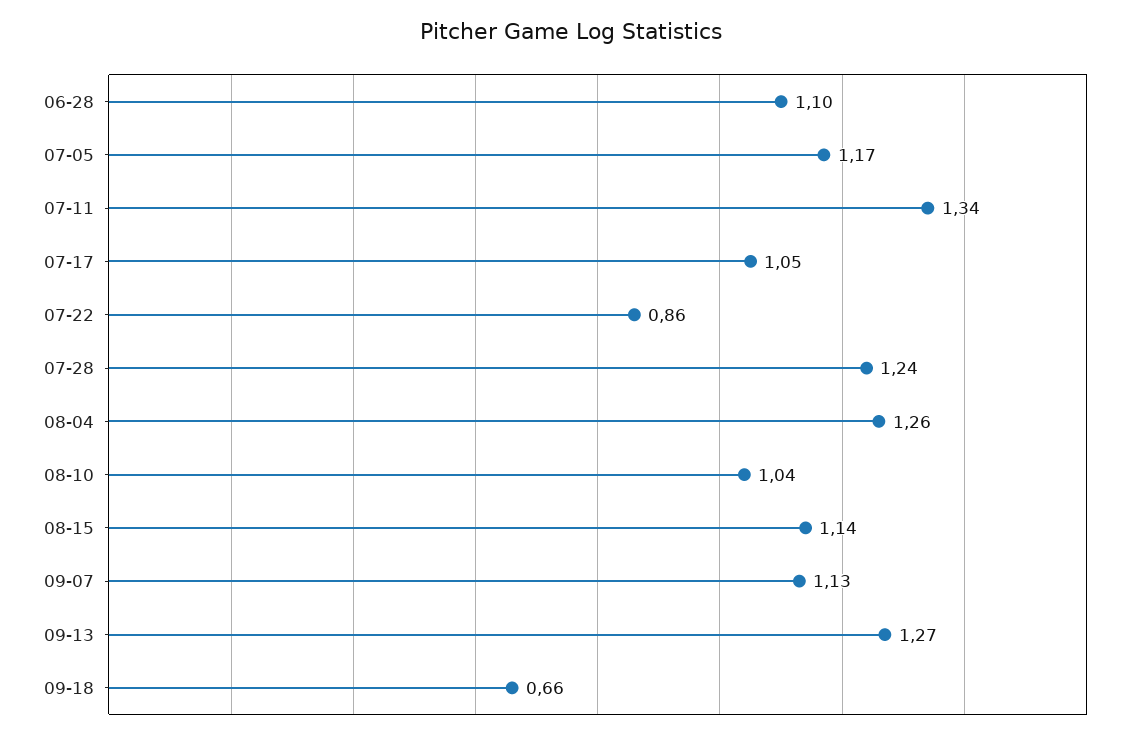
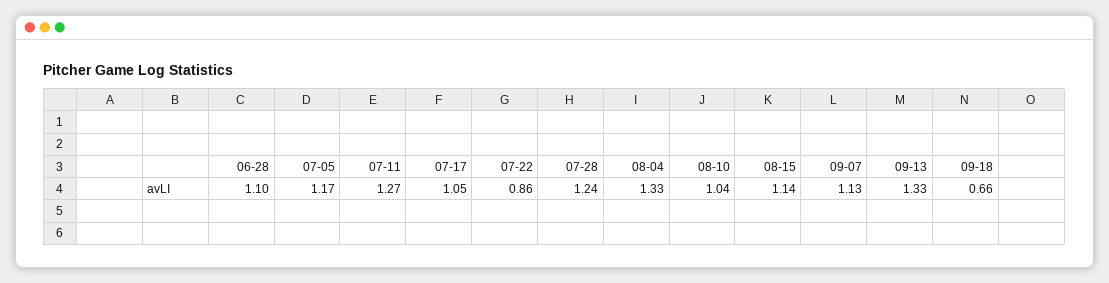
07-11: 1.34 -> 1.27
08-04: 1.26 -> 1.33
09-13: 1.27 -> 1.33

